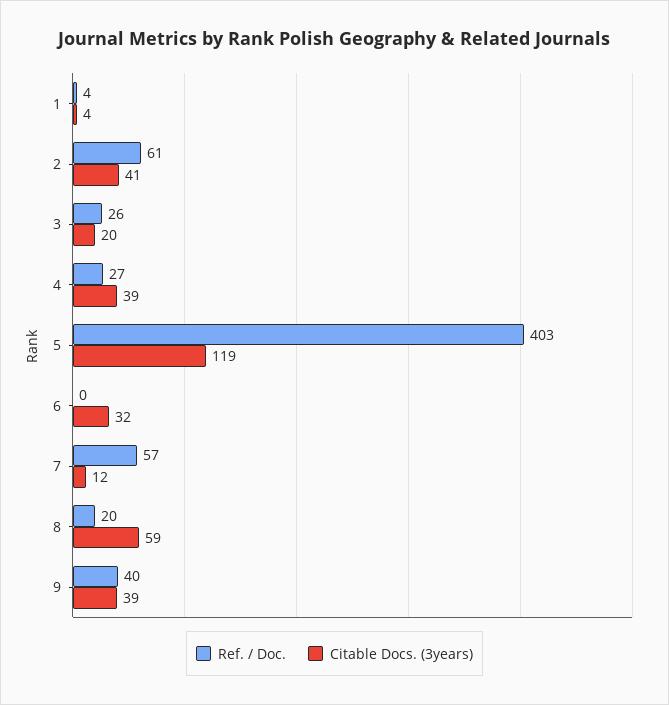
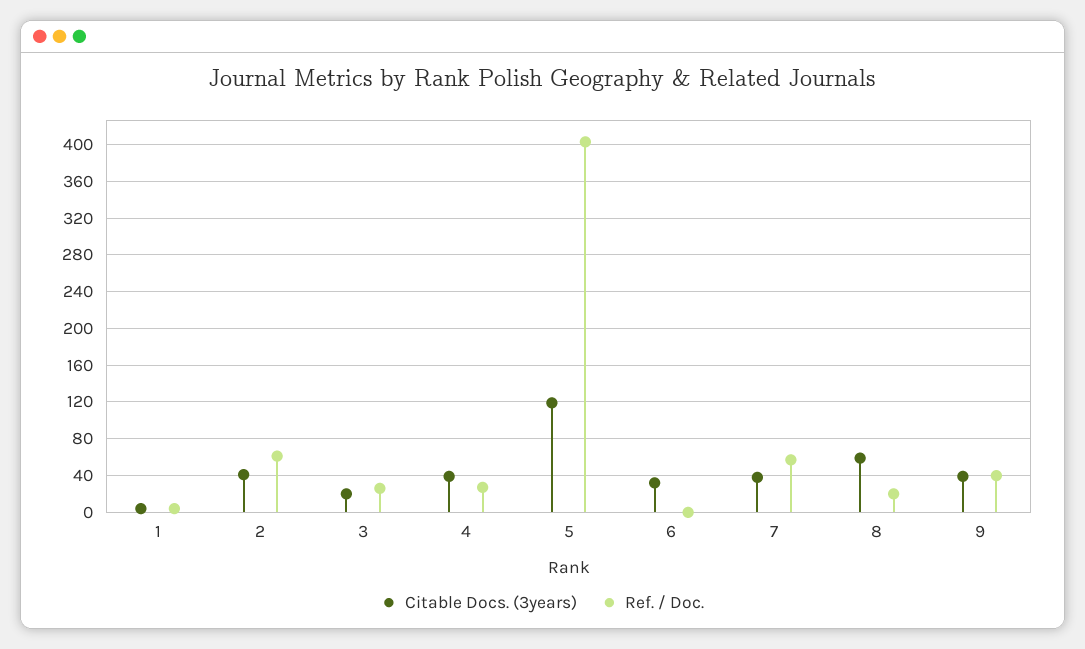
Citable Docs. (3years), 7: 12 -> 40

